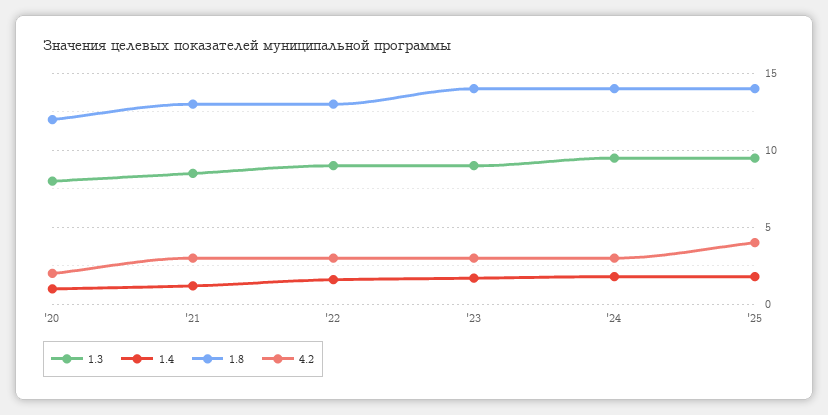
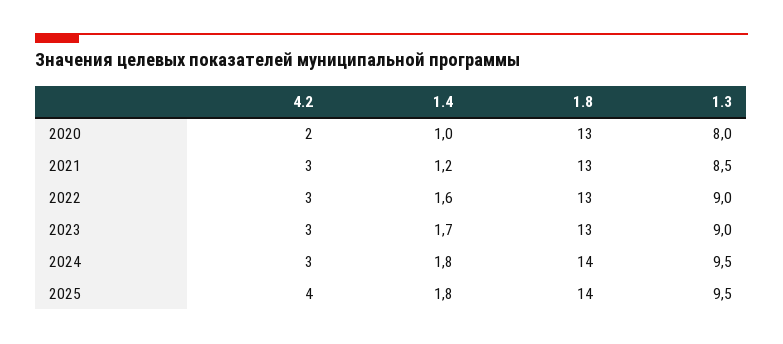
1.8, '20: 12 -> 13
1.8, '23: 14 -> 13

